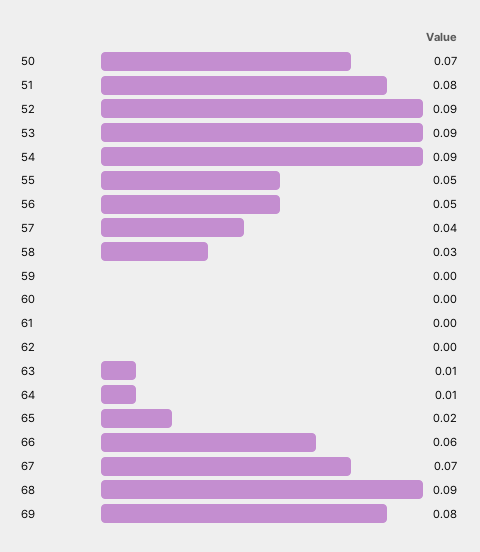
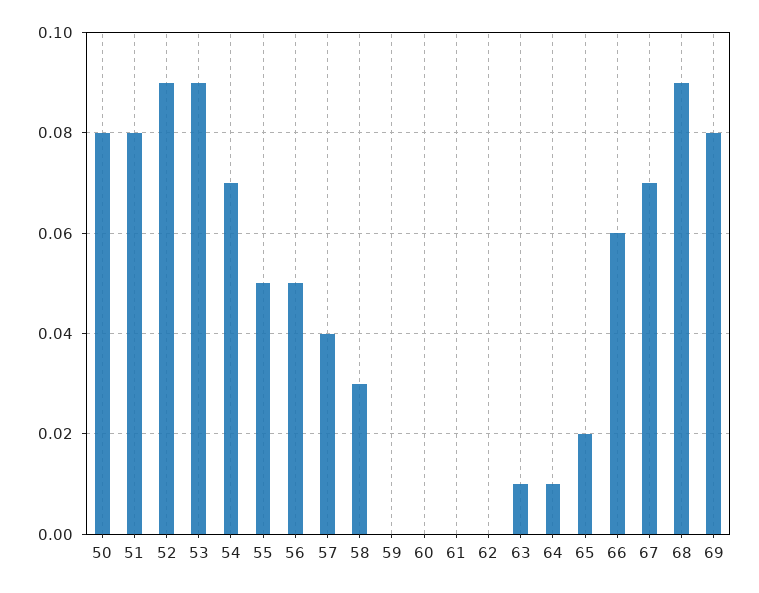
50: 0.07 -> 0.08
54: 0.09 -> 0.07

